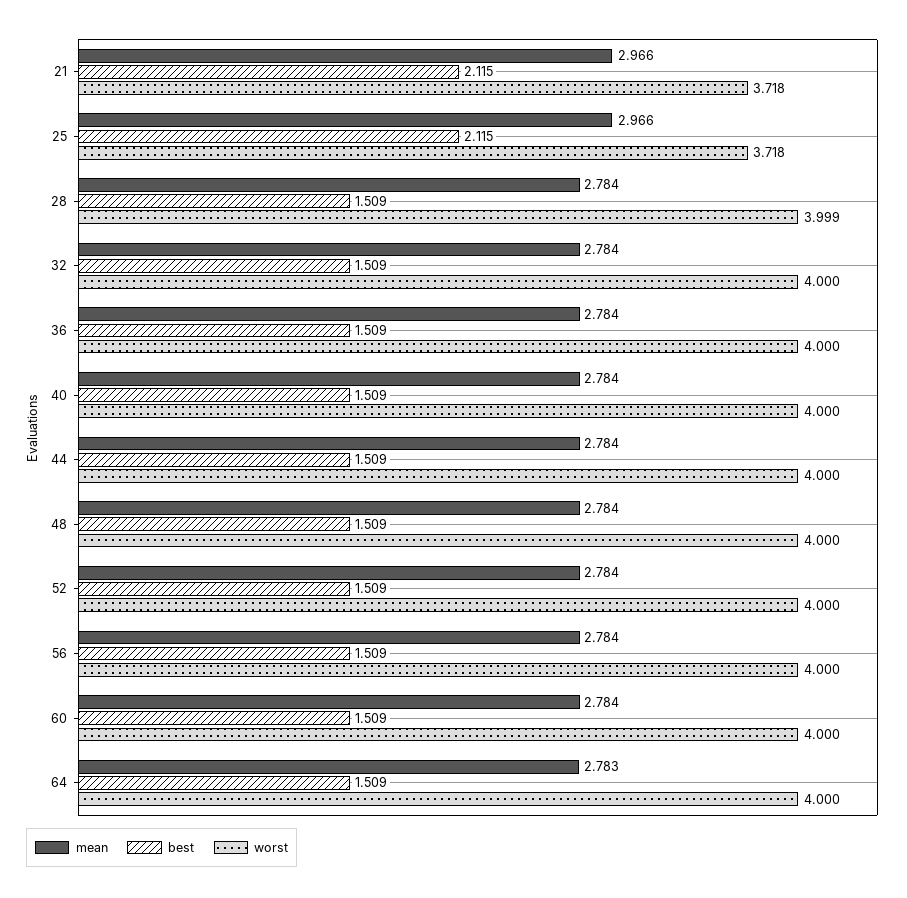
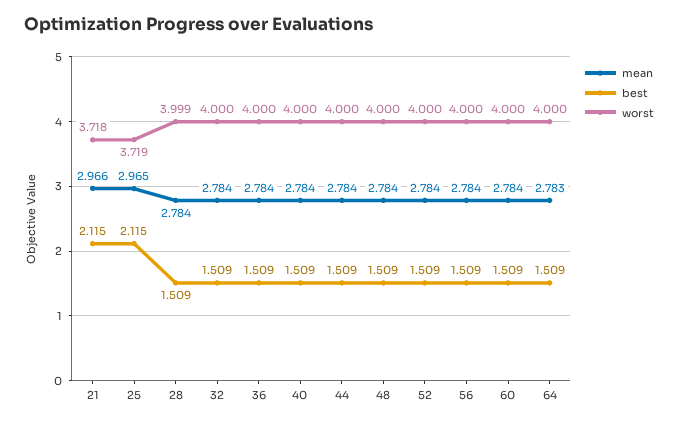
mean, 25: 2.966 -> 2.965
worst, 25: 3.718 -> 3.719

